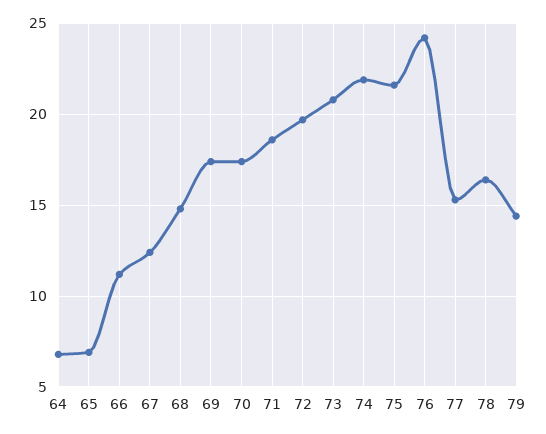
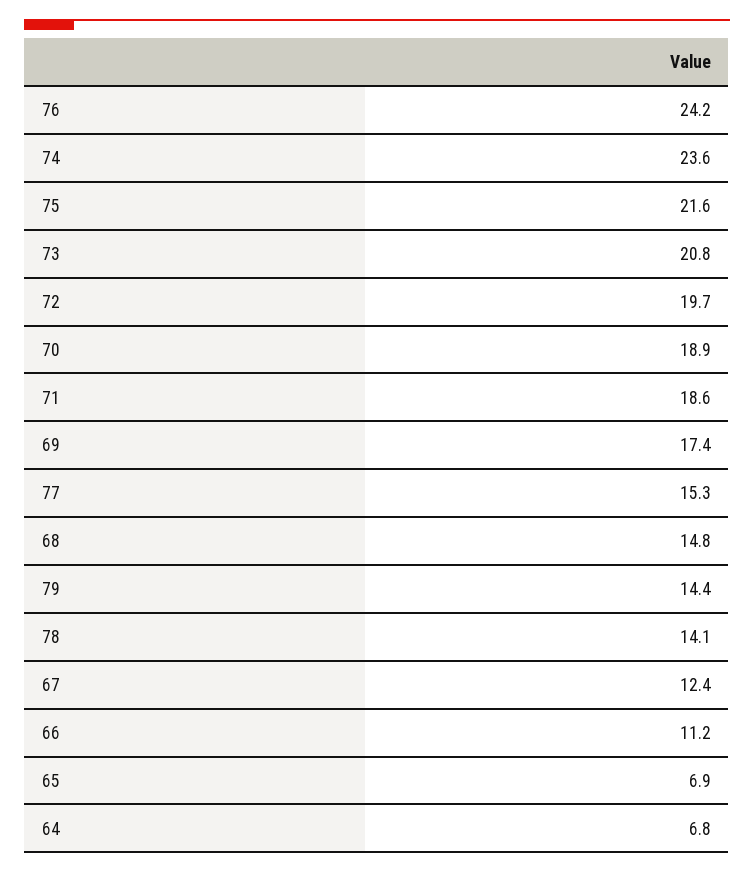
70: 17.5 -> 18.9
74: 22 -> 23.6
78: 16.5 -> 14.1

